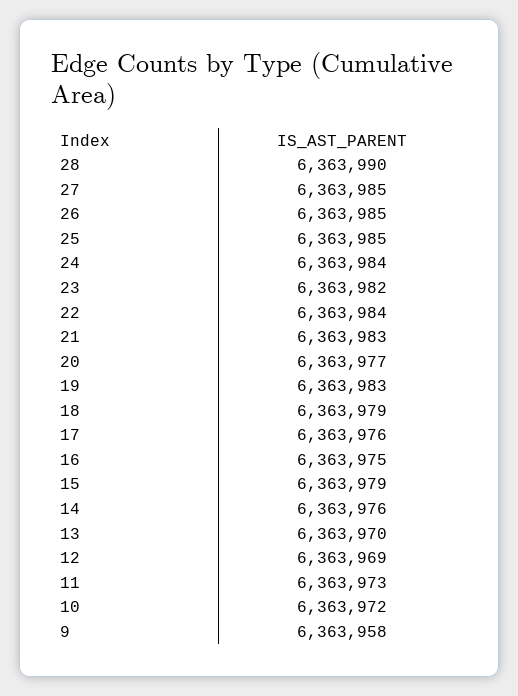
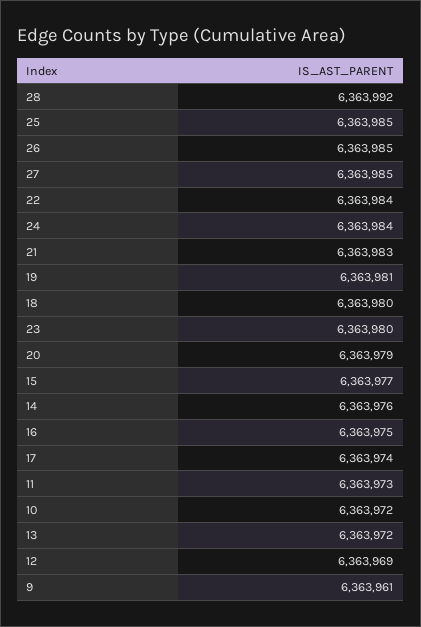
28: 6363990 -> 6363992
23: 6363982 -> 6363980
20: 6363977 -> 6363979
19: 6363983 -> 6363981
18: 6363979 -> 6363980
17: 6363976 -> 6363974
15: 6363979 -> 6363977
13: 6363970 -> 6363972
9: 6363958 -> 6363961

